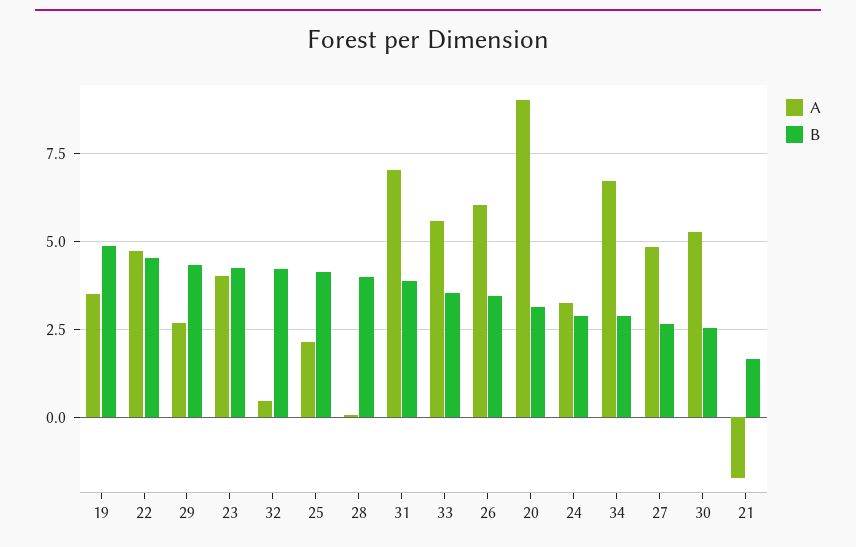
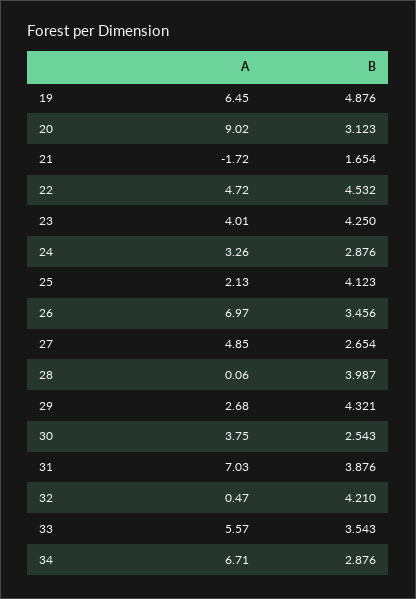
A, 19: 3.5 -> 6.45
A, 26: 6 -> 6.97
A, 30: 5.25 -> 3.75

